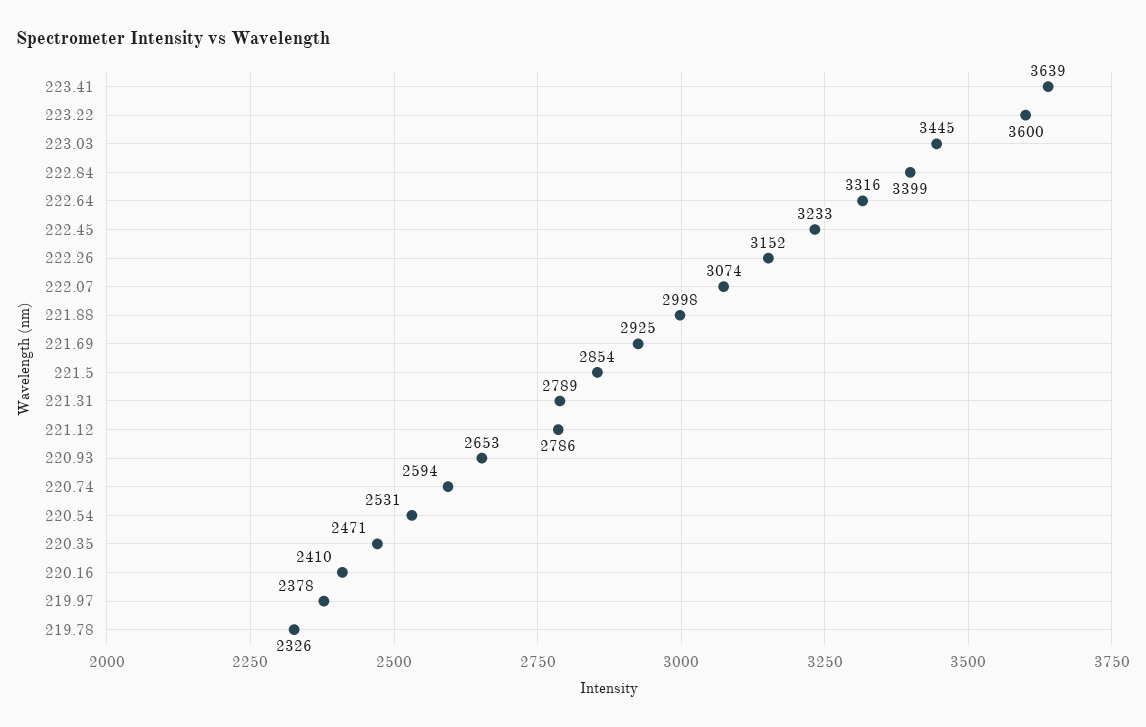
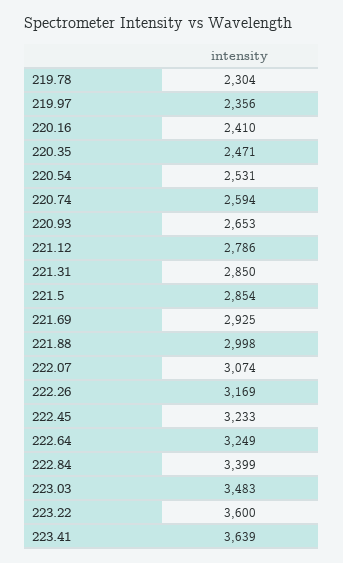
223.03: 3445 -> 3483
222.64: 3316 -> 3249
222.26: 3152 -> 3169
221.31: 2789 -> 2850
219.97: 2378 -> 2356
219.78: 2326 -> 2304

